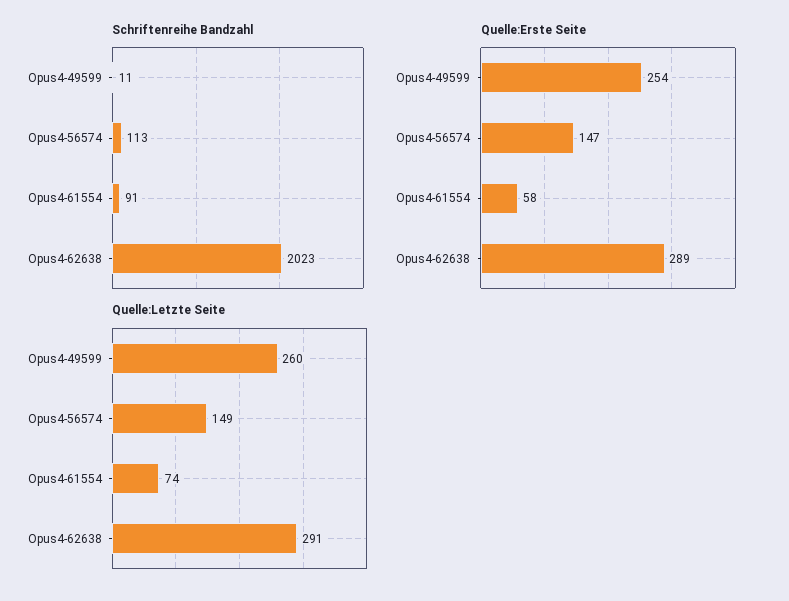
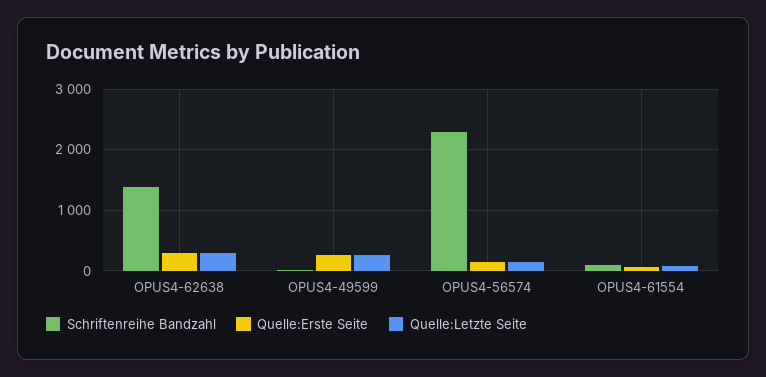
Schriftenreihe Bandzahl, Opus4-56574: 113 -> 2300
Schriftenreihe Bandzahl, Opus4-62638: 2023 -> 1400

